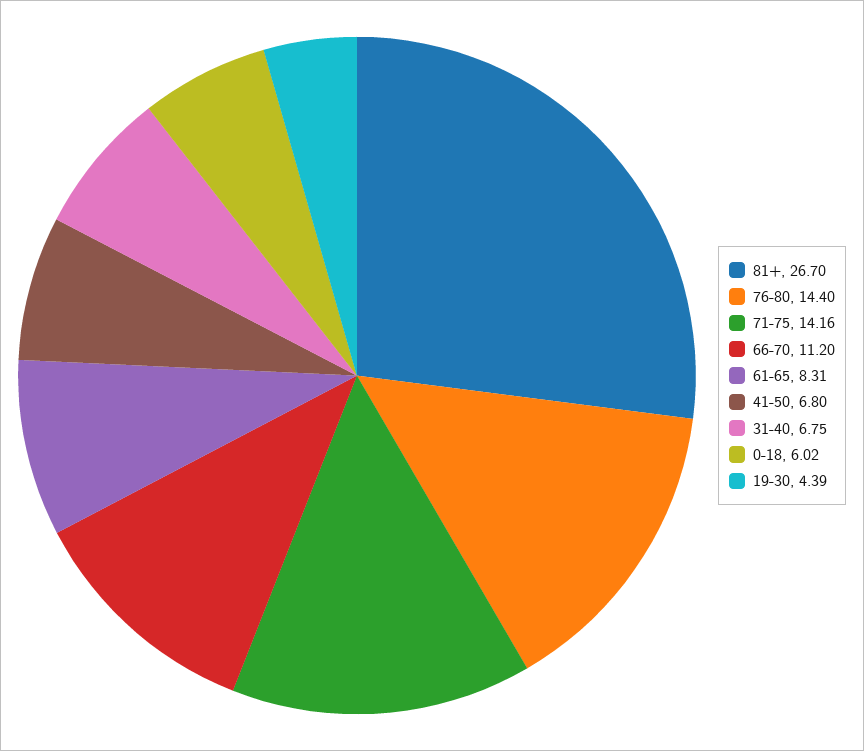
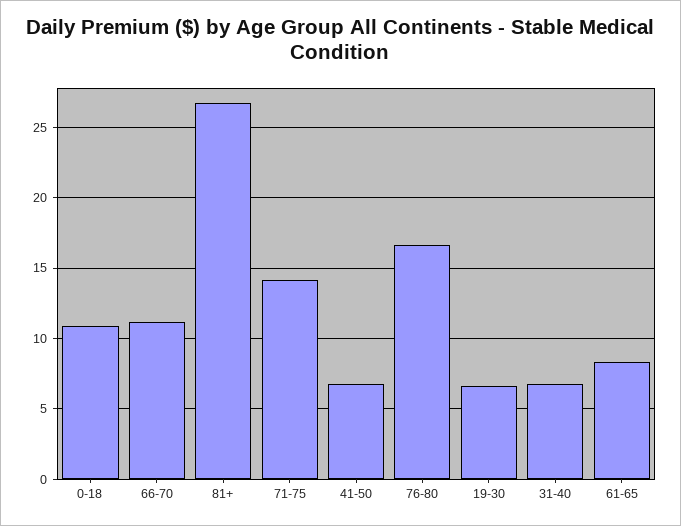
76-80: 14.4 -> 16.5
0-18: 6.02 -> 11
19-30: 4.39 -> 6.5

